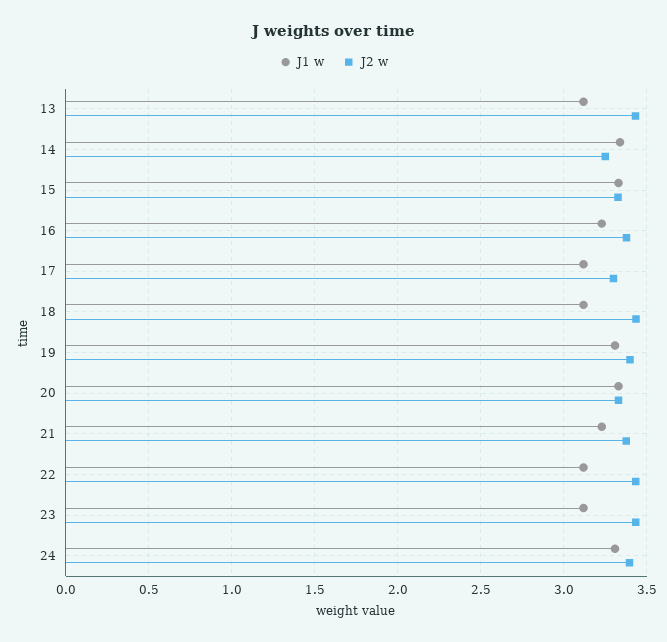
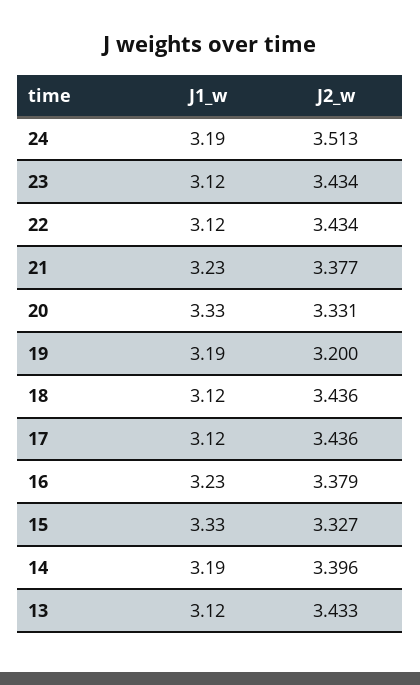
J1 w, 14: 3.35 -> 3.19
J2 w, 14: 3.25 -> 3.396
J2 w, 17: 3.3 -> 3.436
J1 w, 19: 3.3 -> 3.19
J2 w, 19: 3.4 -> 3.2
J1 w, 24: 3.3 -> 3.19
J2 w, 24: 3.4 -> 3.513

